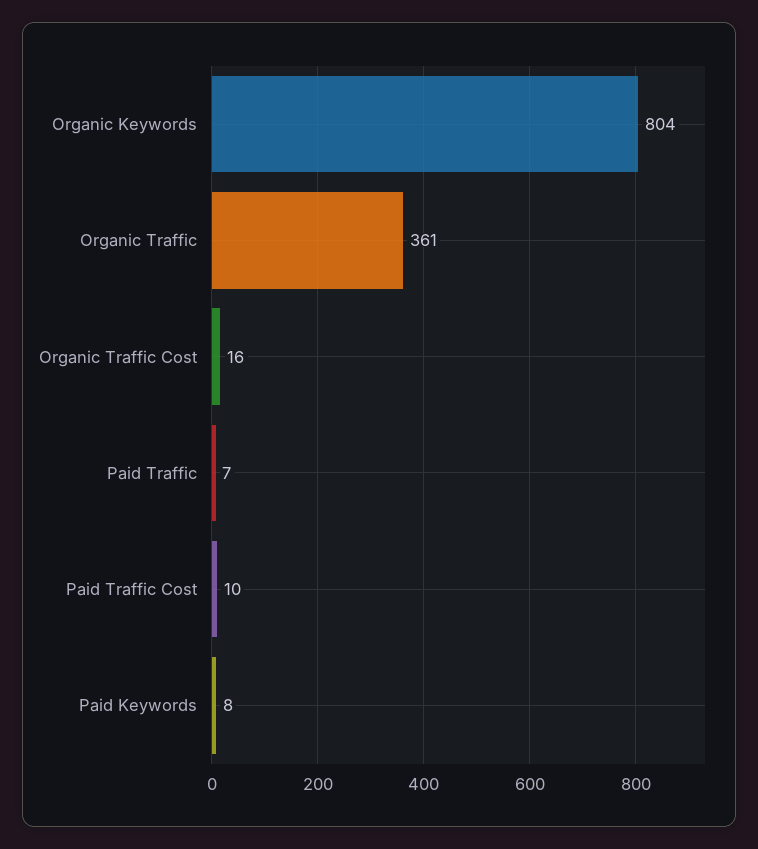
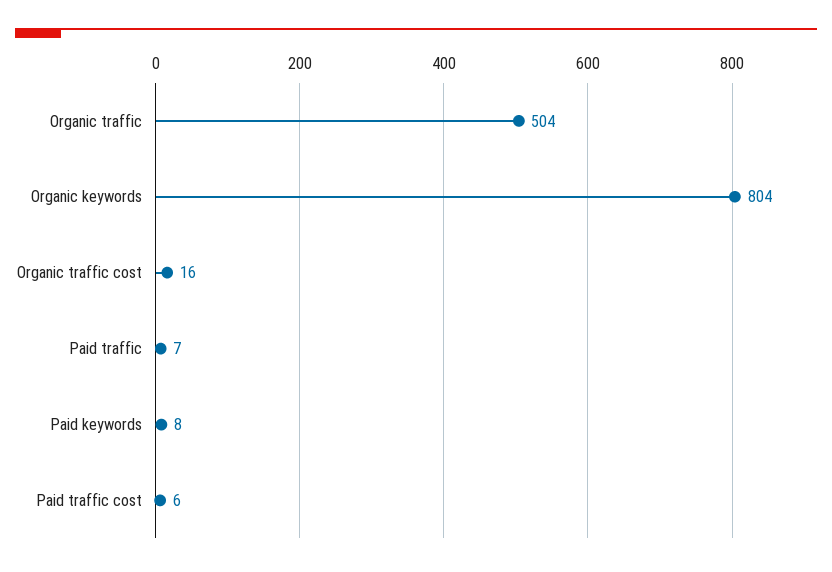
Organic Traffic: 361 -> 504
Paid Traffic Cost: 10 -> 6

